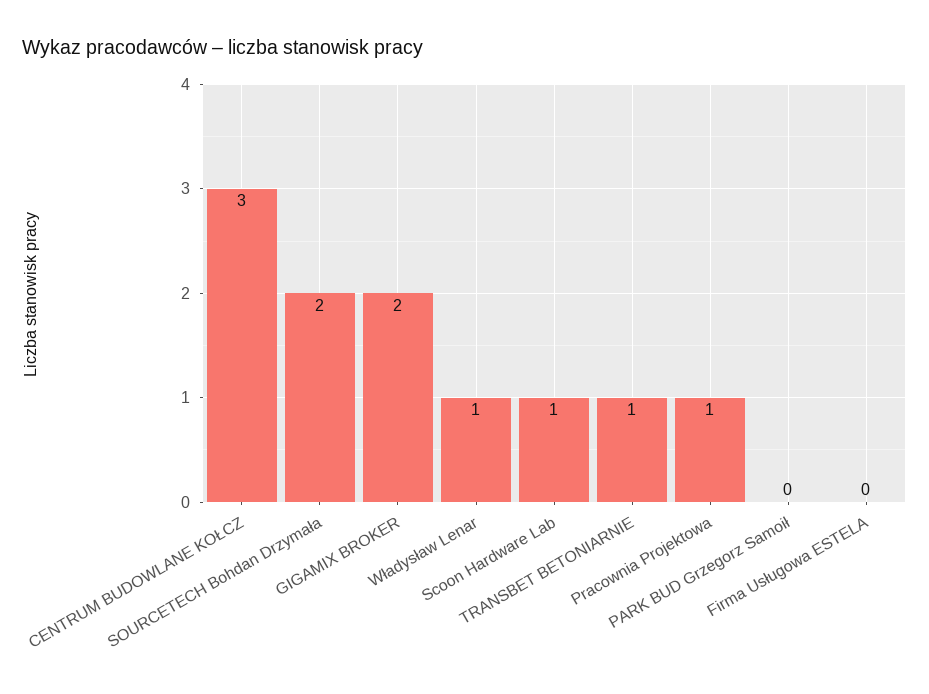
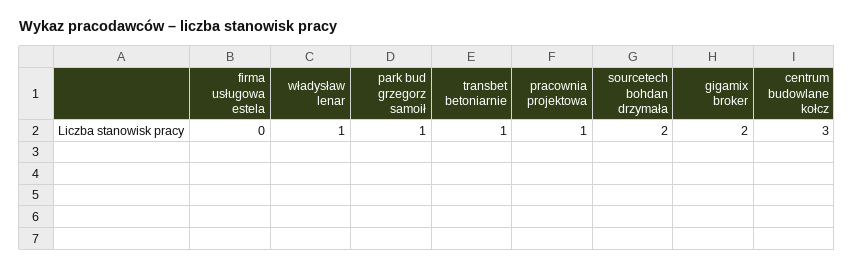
Scoon Hardware Lab: 1 -> none
PARK BUD Grzegorz Samoił: 0 -> 1

